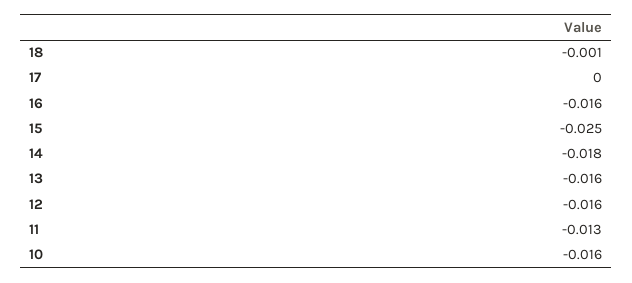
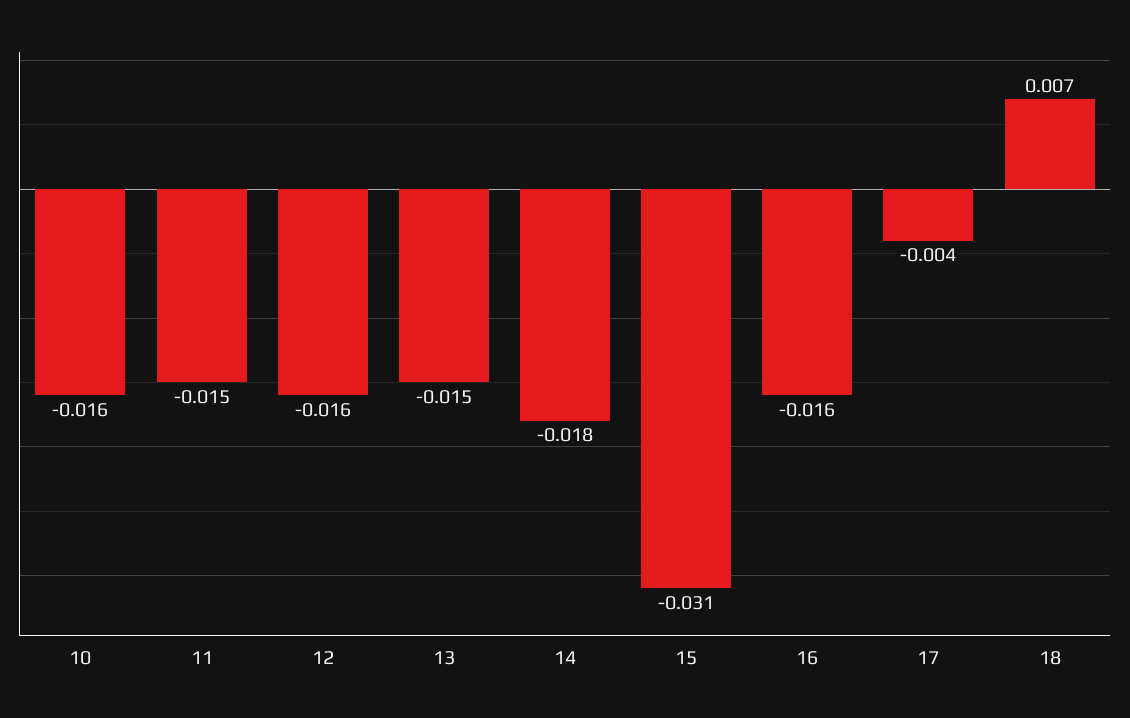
18: -0.001 -> 0.007
17: 0 -> -0.004
15: -0.025 -> -0.031
13: -0.016 -> -0.015
11: -0.013 -> -0.015

